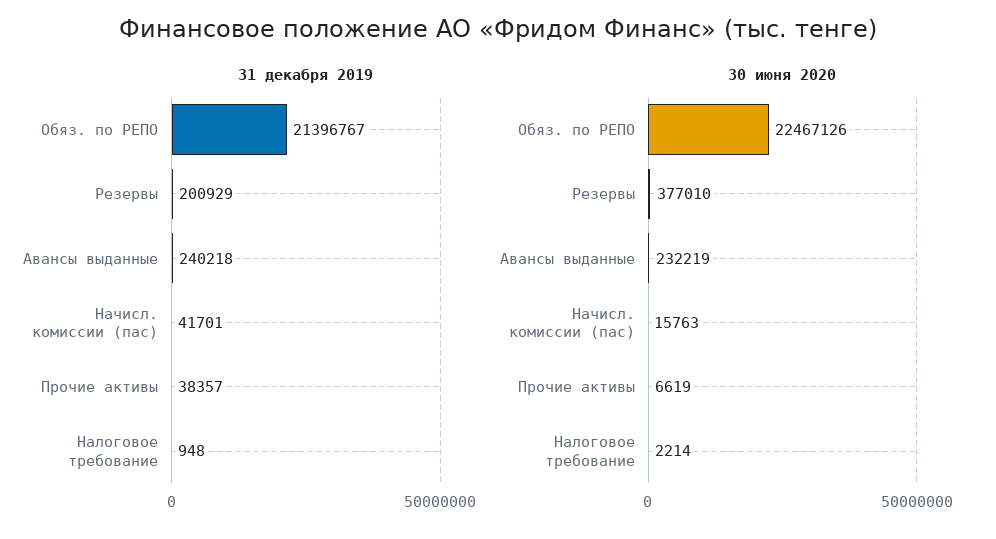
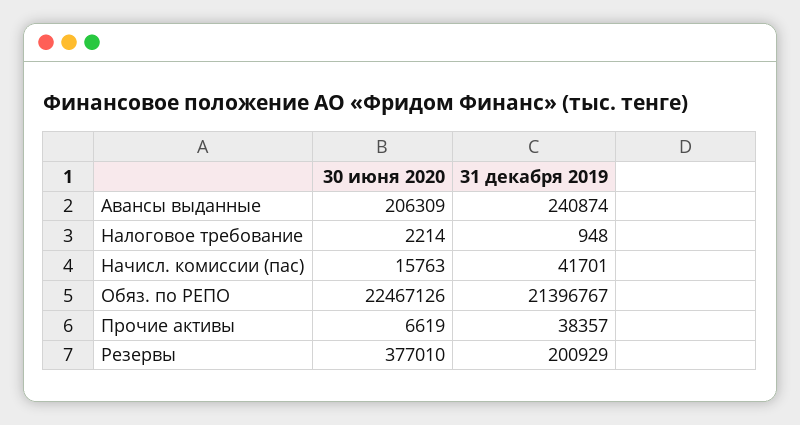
31 декабря 2019, Авансы выданные: 240218 -> 240874
30 июня 2020, Авансы выданные: 232219 -> 206309

